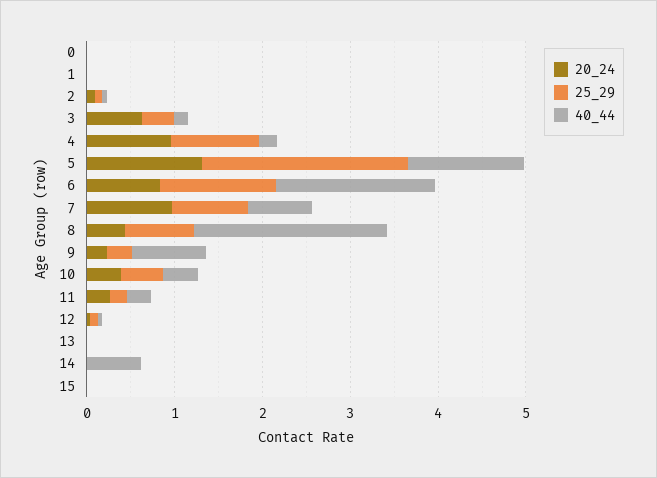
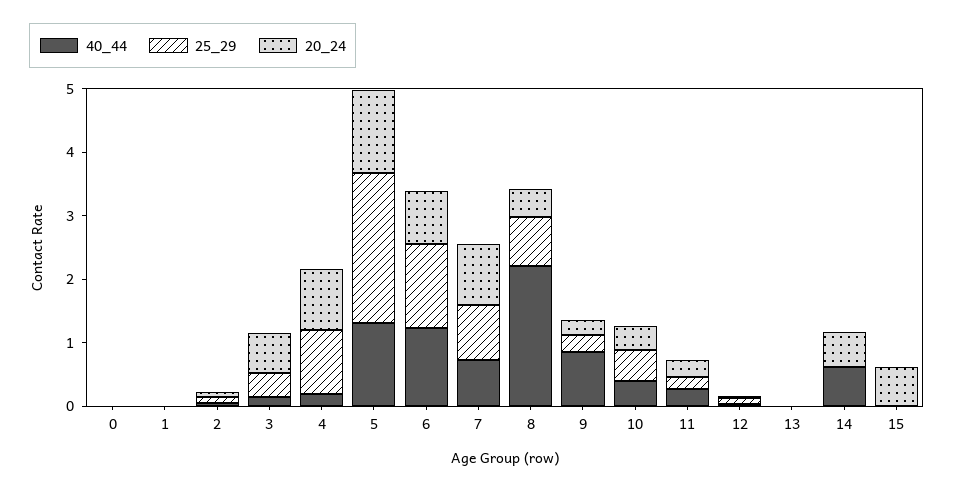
40_44, 6: 1.8 -> 1.2
20_24, 14: 0 -> 0.6
20_24, 15: 0 -> 0.6

